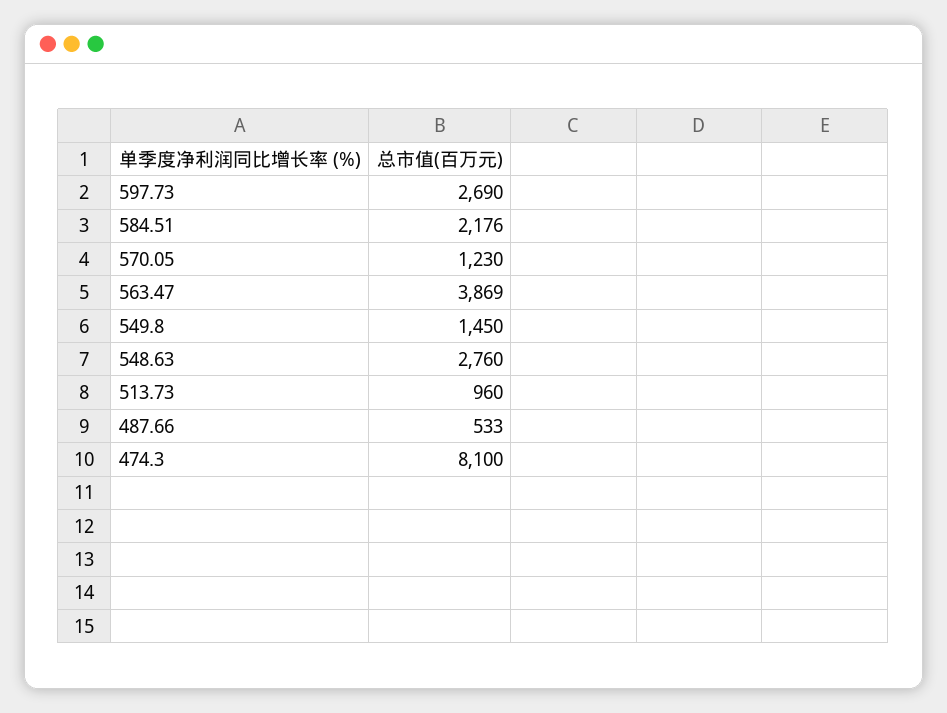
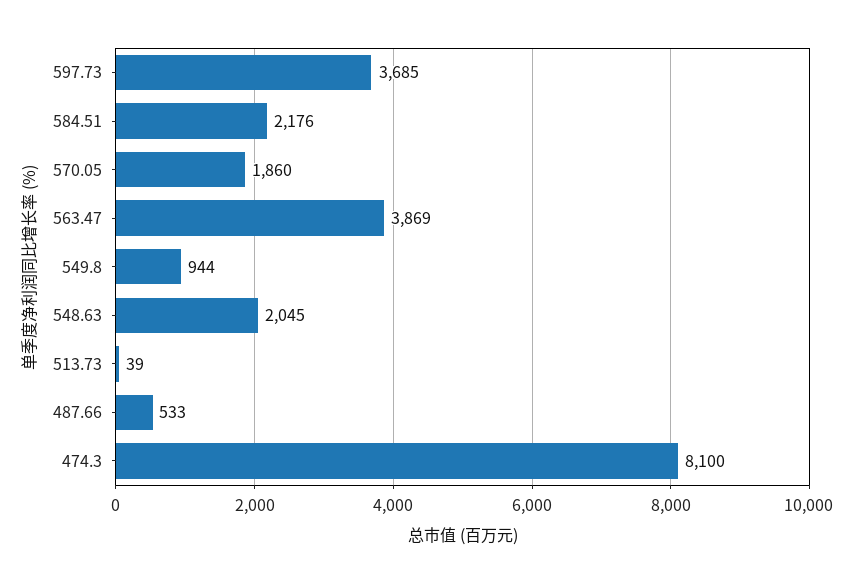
597.73: 2690 -> 3685
570.05: 1230 -> 1860
549.8: 1450 -> 944
548.63: 2760 -> 2045
513.73: 960 -> 39

